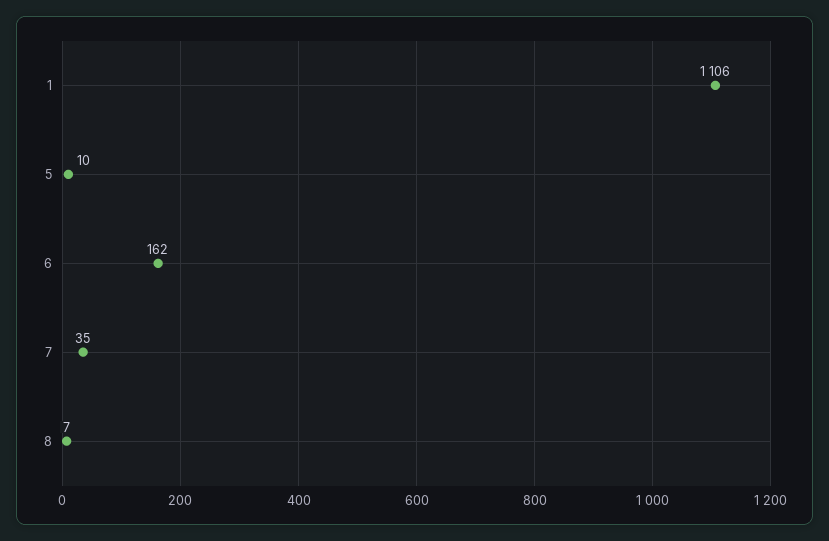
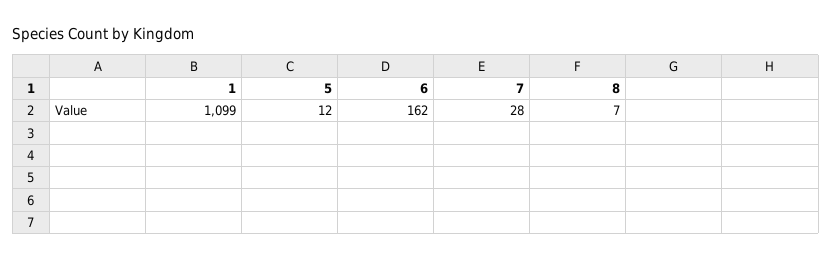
1: 1106 -> 1099
5: 10 -> 12
7: 35 -> 28

